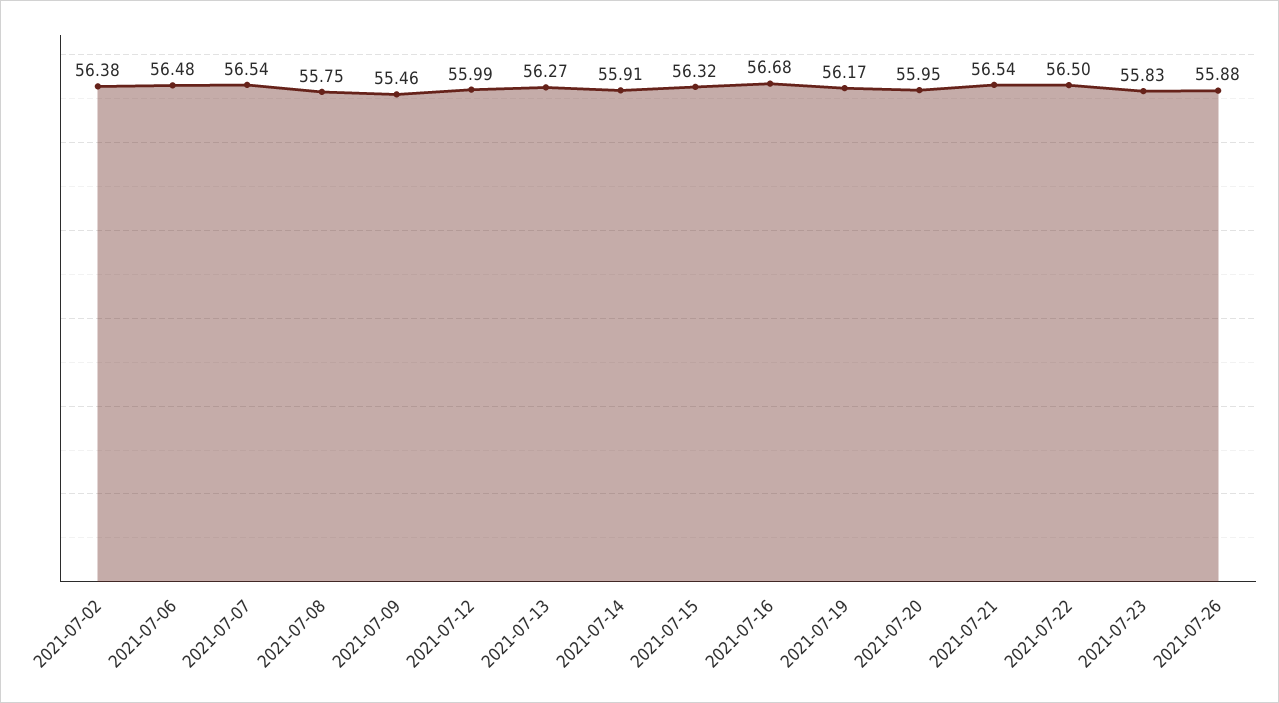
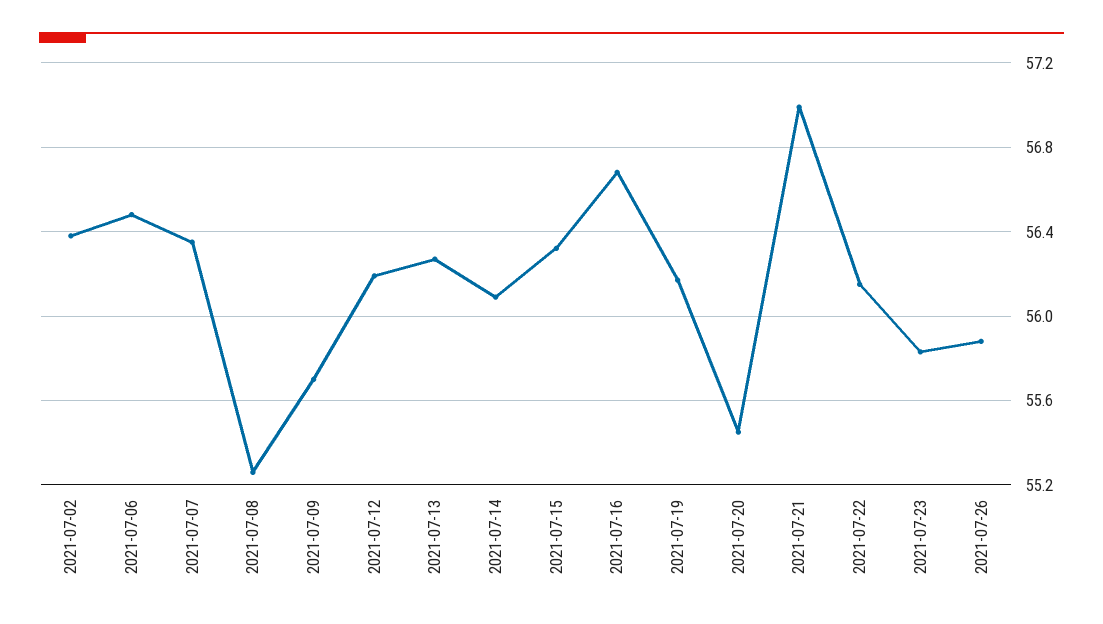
2021-07-07: 56.54 -> 56.35
2021-07-08: 55.75 -> 55.25
2021-07-09: 55.46 -> 55.7
2021-07-12: 55.99 -> 56.2
2021-07-14: 55.91 -> 56.1
2021-07-20: 55.95 -> 55.45
2021-07-21: 56.54 -> 57
2021-07-22: 56.5 -> 56.15

